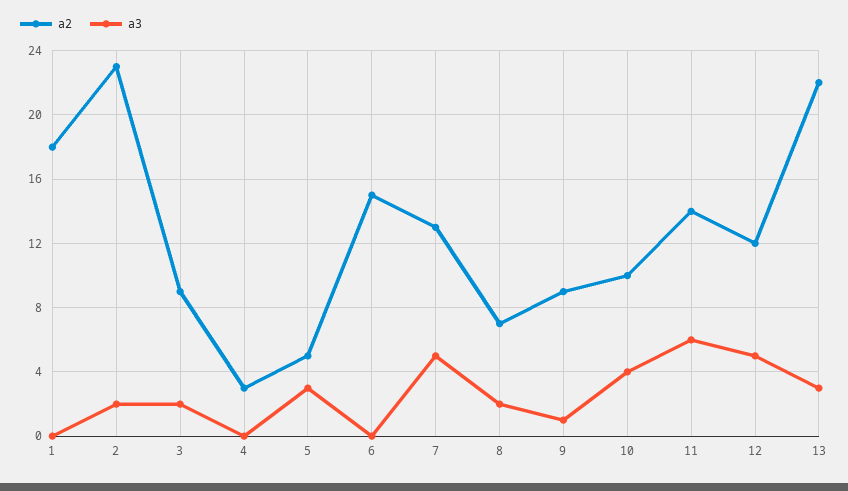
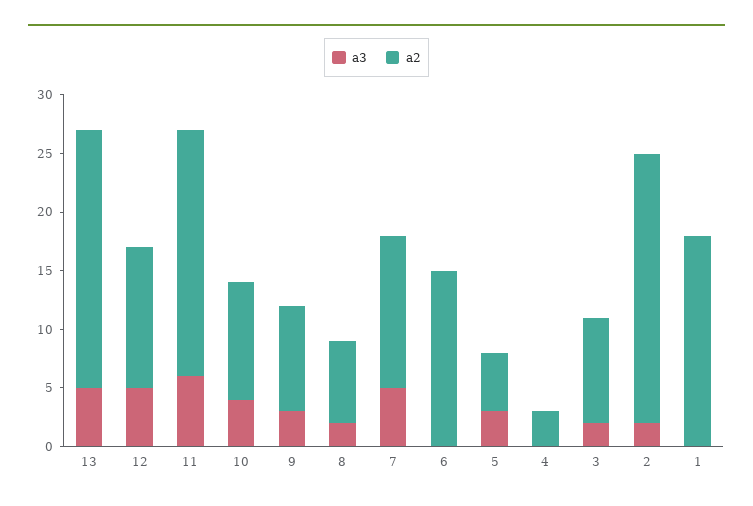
a3, 9: 1 -> 3
a2, 11: 14 -> 21
a3, 13: 3 -> 5

